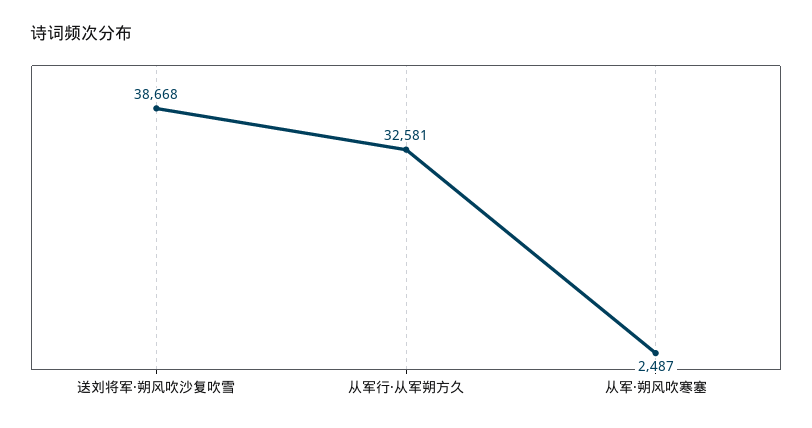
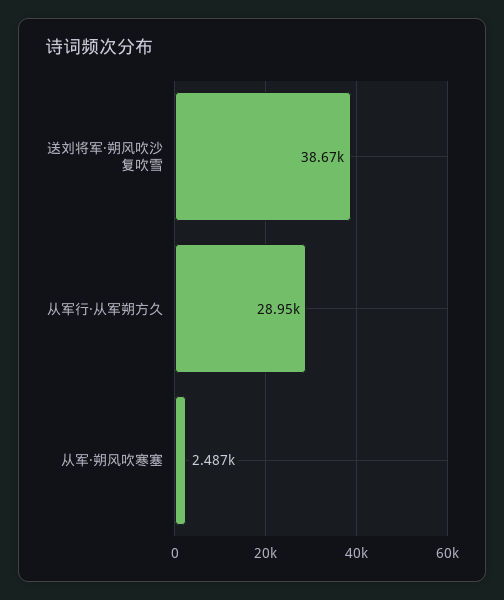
从军行·从军朔方久: 32581 -> 28950

